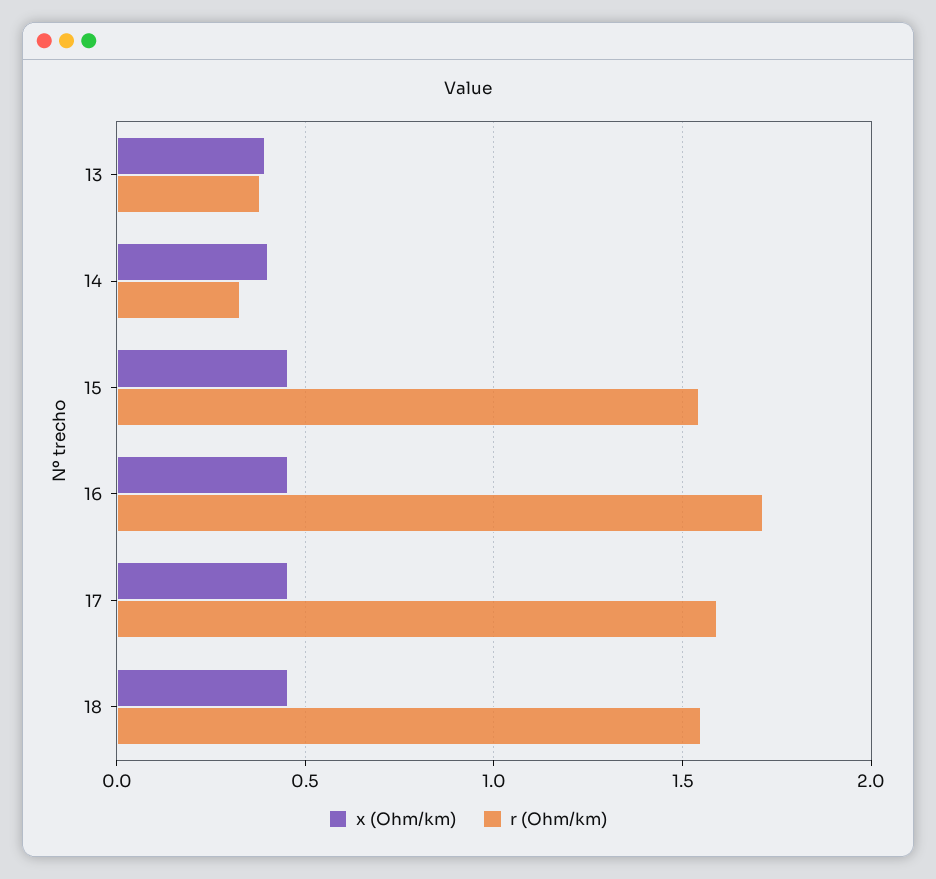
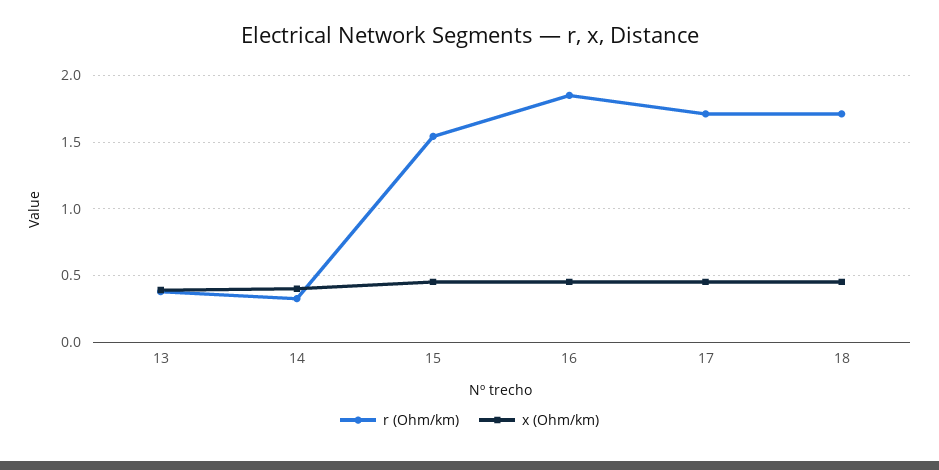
r (Ohm/km), 16: 1.7 -> 1.85
r (Ohm/km), 17: 1.6 -> 1.7
r (Ohm/km), 18: 1.55 -> 1.7

